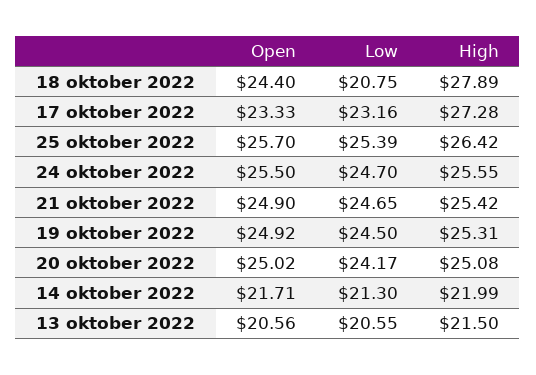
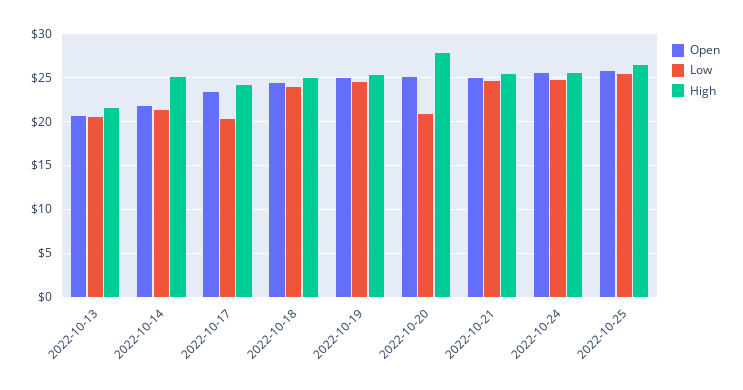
Low, 18 oktober 2022: 20.75 -> 24
High, 18 oktober 2022: 27.89 -> 25
Low, 17 oktober 2022: 23.16 -> 20
High, 17 oktober 2022: 27.28 -> 24
Low, 20 oktober 2022: 24.17 -> 21
High, 20 oktober 2022: 25.08 -> 28
High, 14 oktober 2022: 21.99 -> 25

